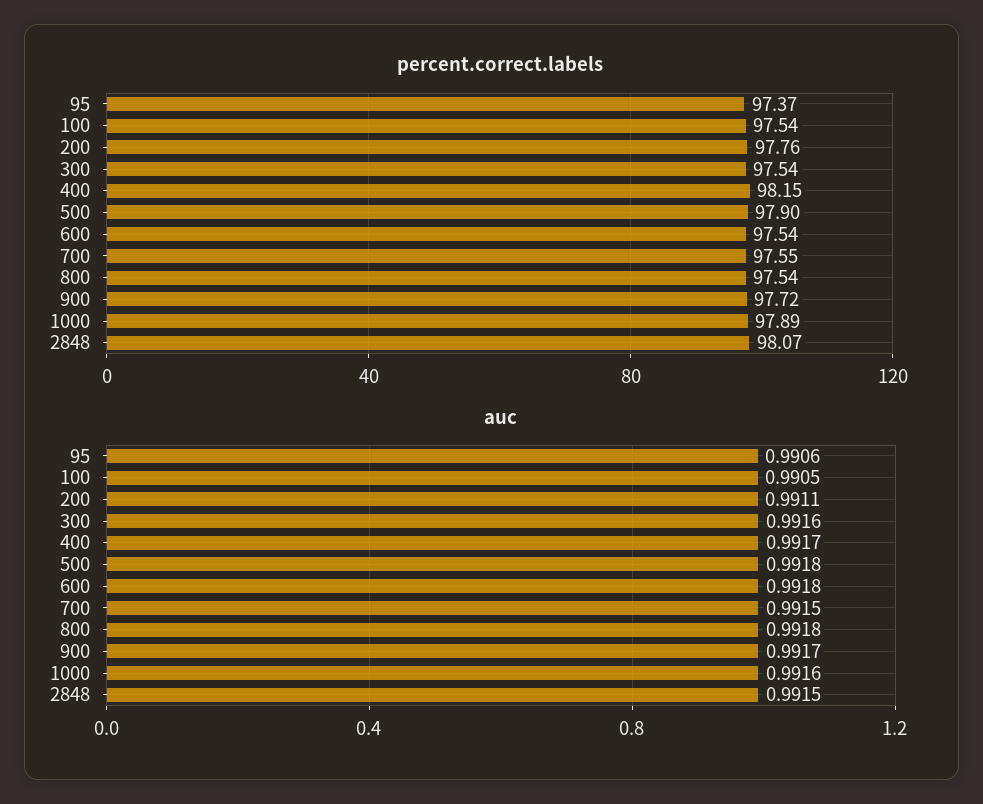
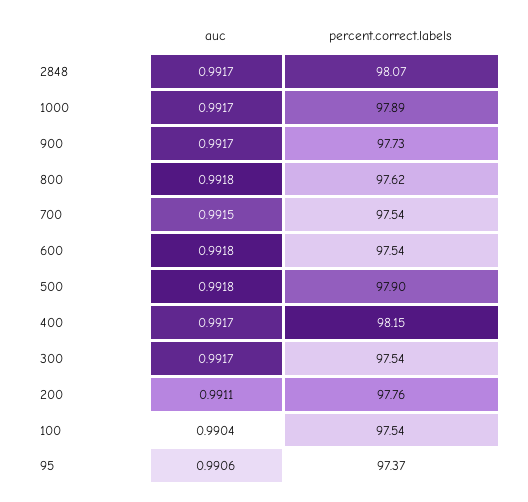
percent.correct.labels, 700: 97.55 -> 97.54
percent.correct.labels, 800: 97.54 -> 97.62
percent.correct.labels, 900: 97.72 -> 97.73
auc, 100: 0.9905 -> 0.9904
auc, 300: 0.9916 -> 0.9917
auc, 1000: 0.9916 -> 0.9917
auc, 2848: 0.9915 -> 0.9917

